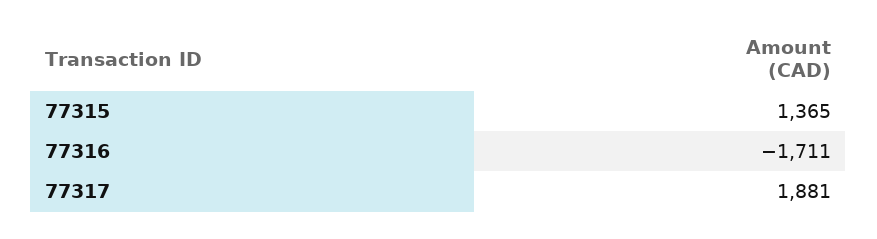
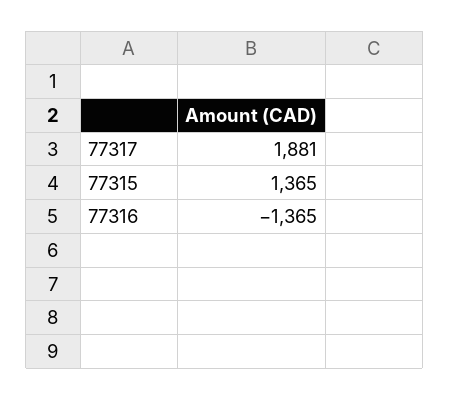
77316: -1711 -> -1365

